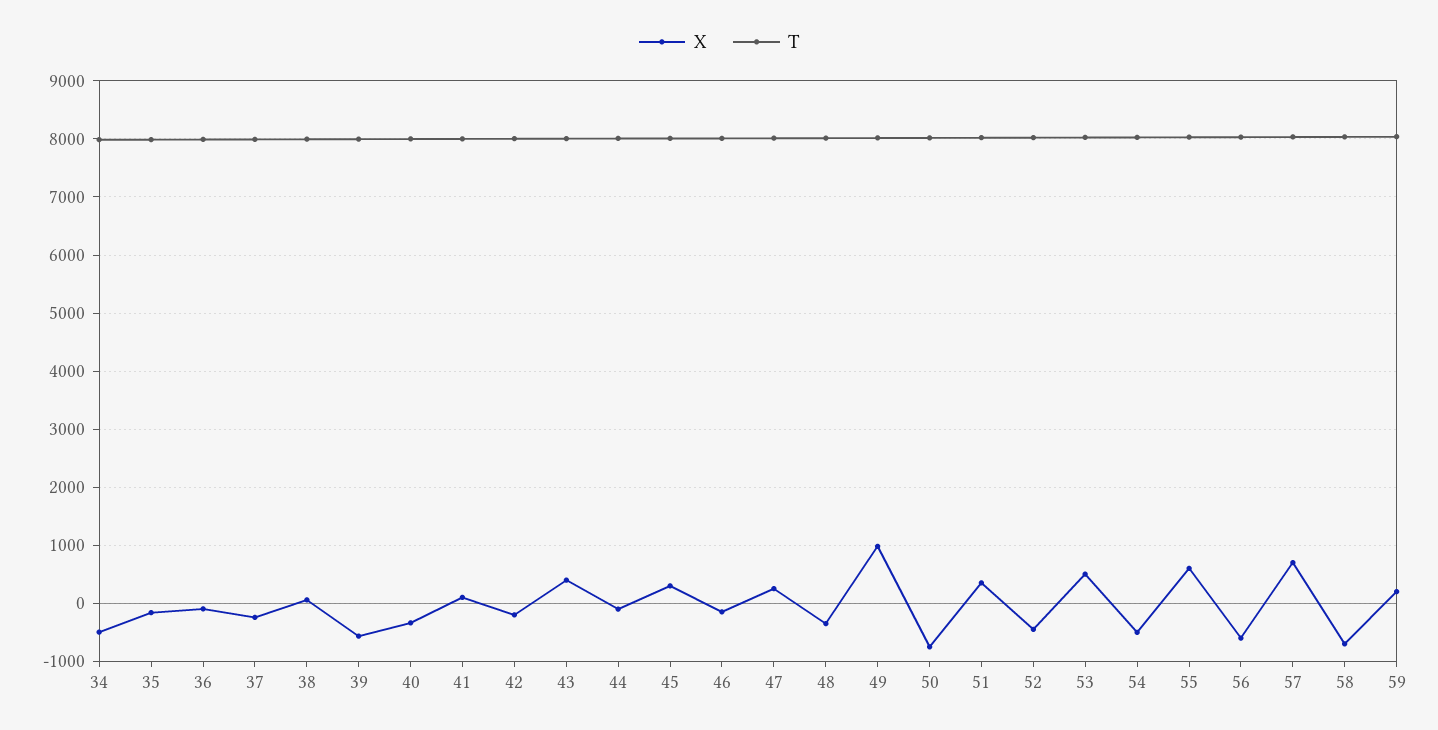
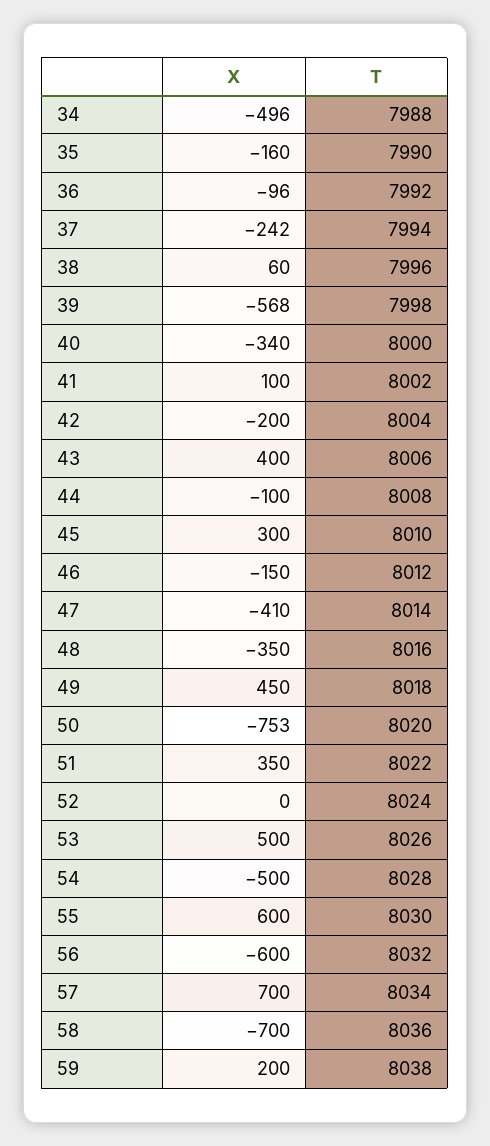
X, 47: 200 -> -410
X, 49: 1000 -> 450
X, 52: -400 -> 0

